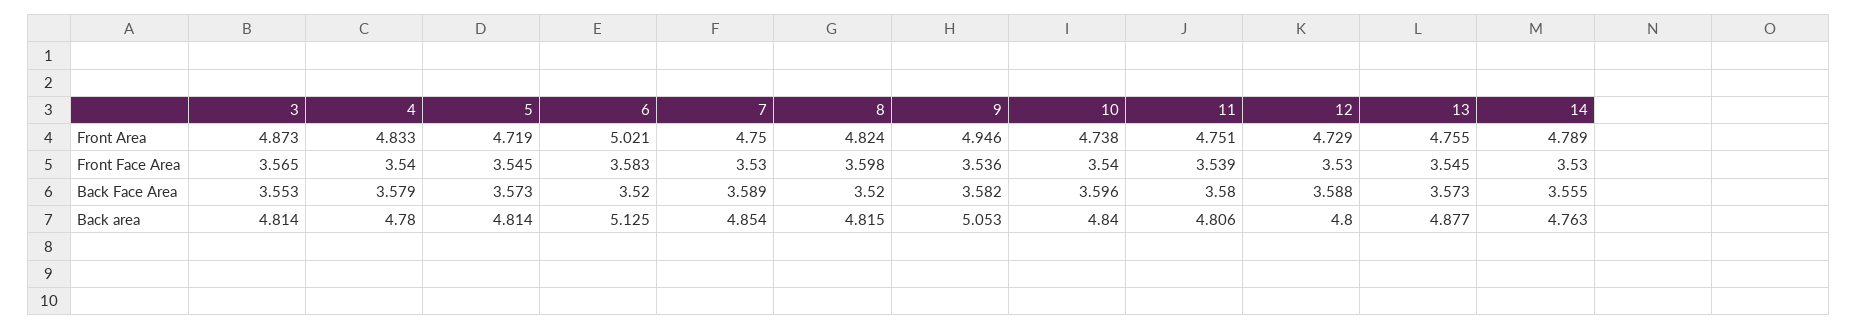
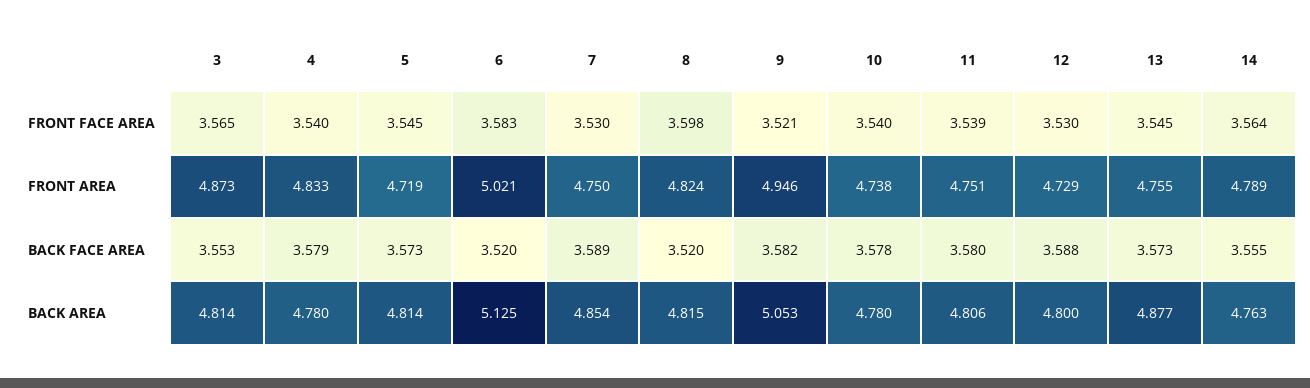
9, Front Face Area: 3.536 -> 3.521
14, Front Face Area: 3.53 -> 3.564
10, Back Face Area: 3.596 -> 3.578
10, Back area: 4.84 -> 4.78

